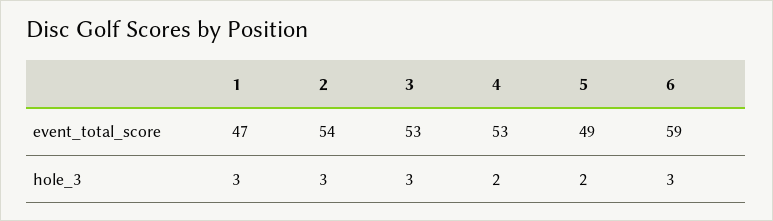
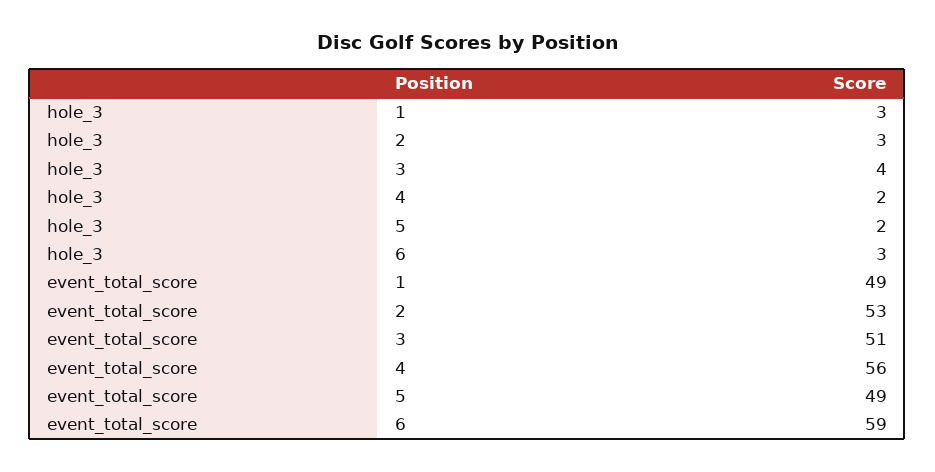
1, event_total_score: 47 -> 49
2, event_total_score: 54 -> 53
3, event_total_score: 53 -> 51
4, event_total_score: 53 -> 56
3, hole_3: 3 -> 4

